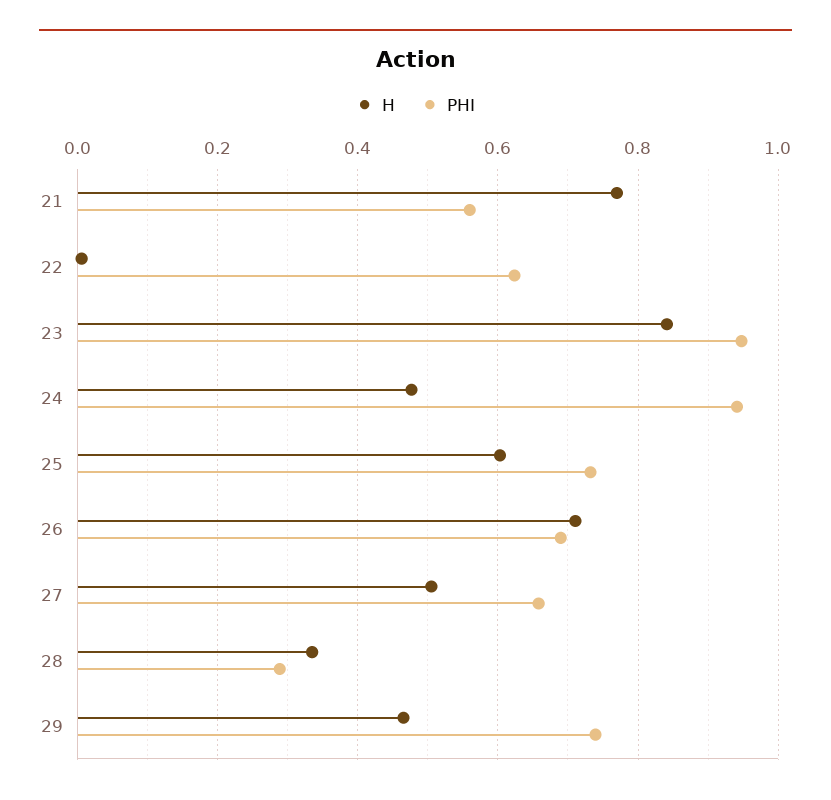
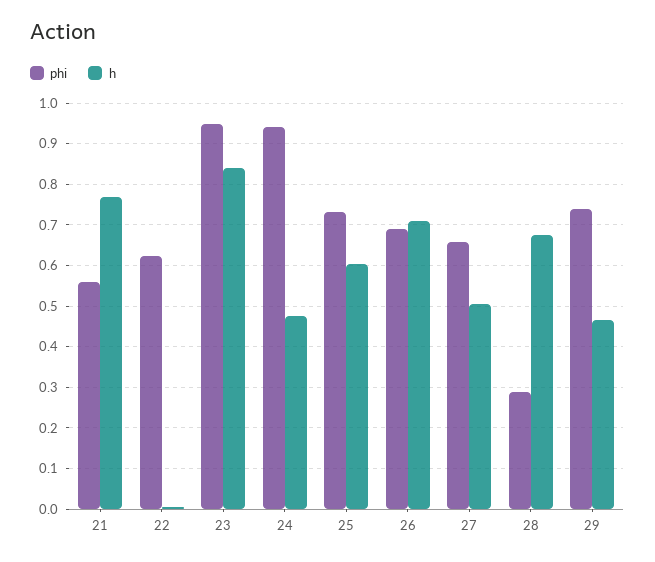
H, 28: 0.34 -> 0.68

